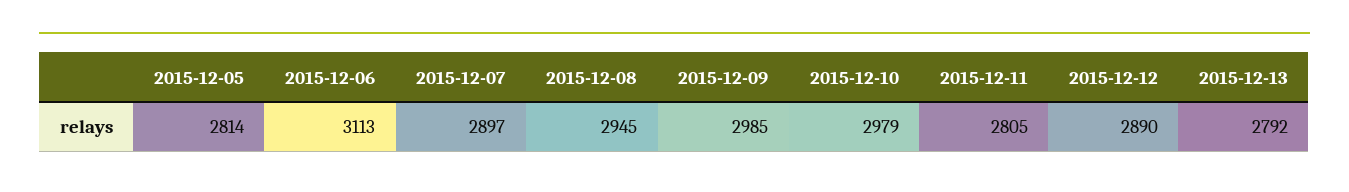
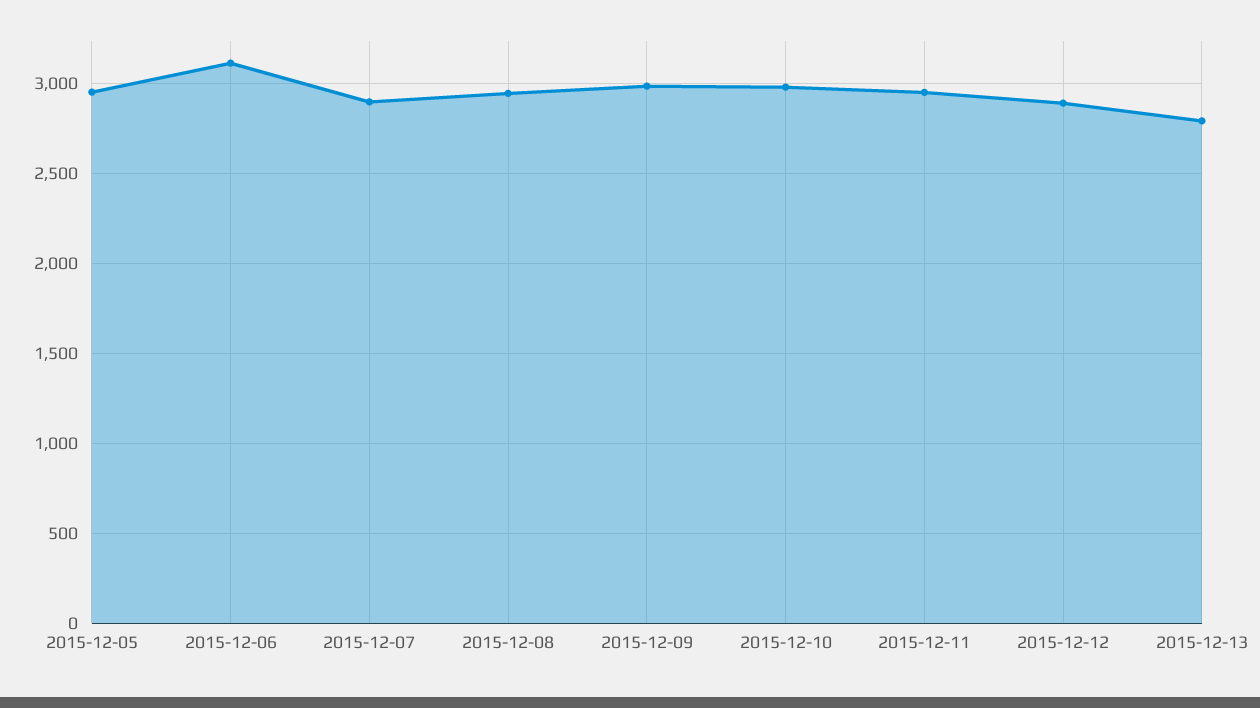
2015-12-05: 2814 -> 2950
2015-12-11: 2805 -> 2950

